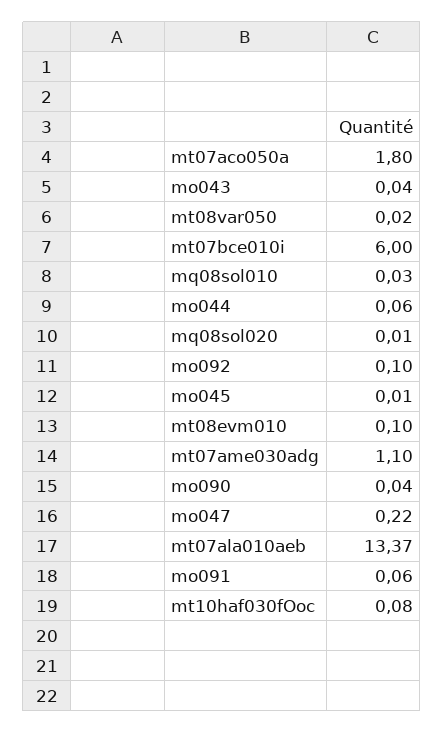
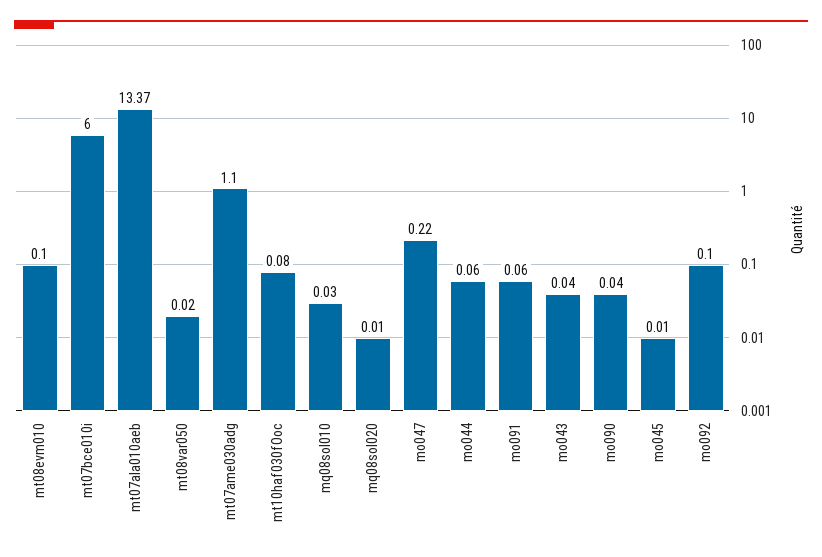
mt07aco050a: 1.8 -> none

